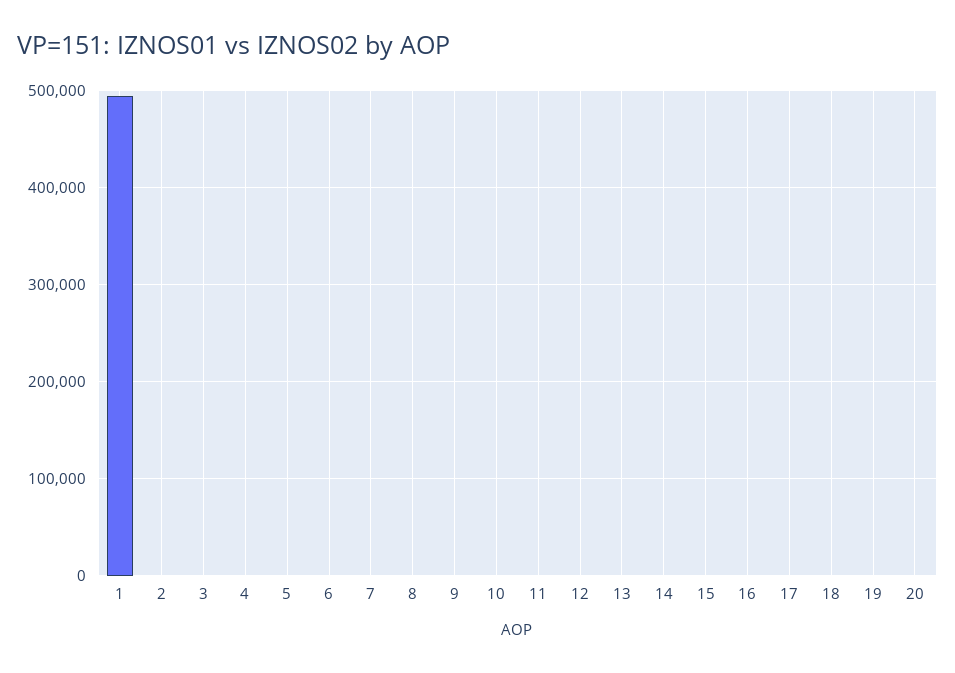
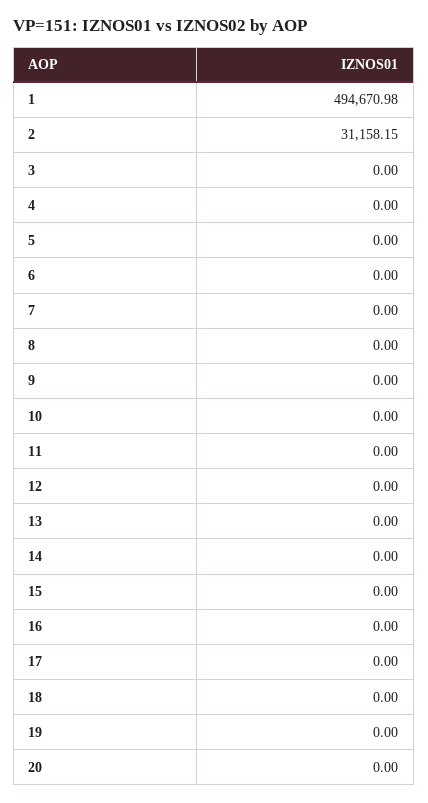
2: 0 -> 31158.15

